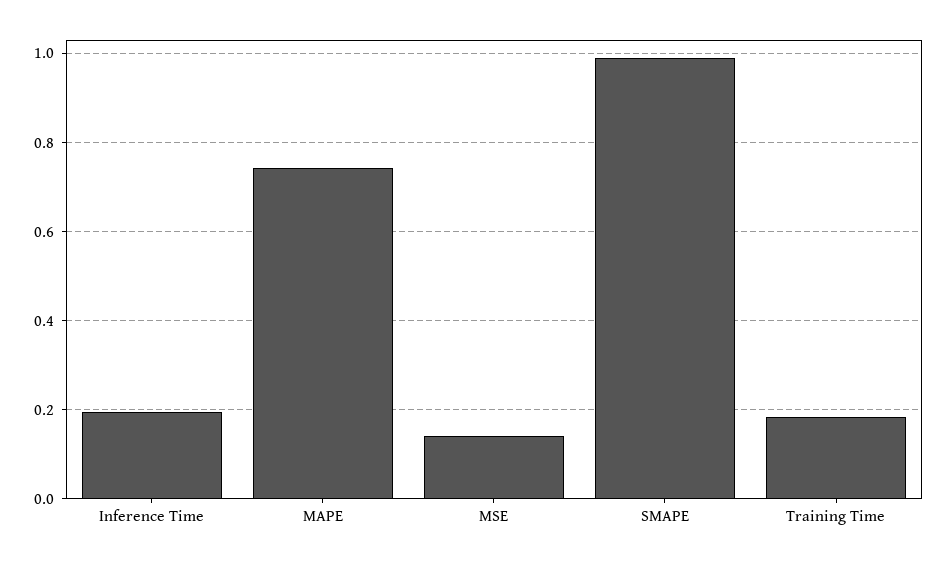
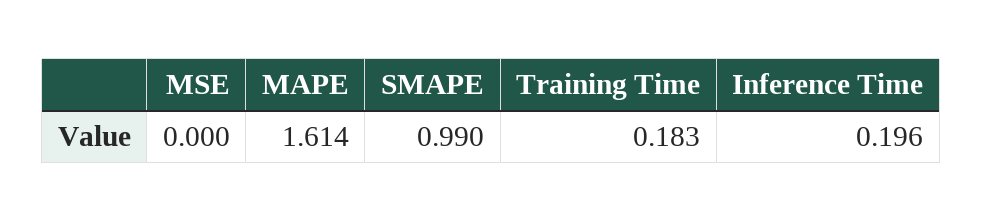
MAPE: 0.74 -> 1.614
MSE: 0.14 -> 0

